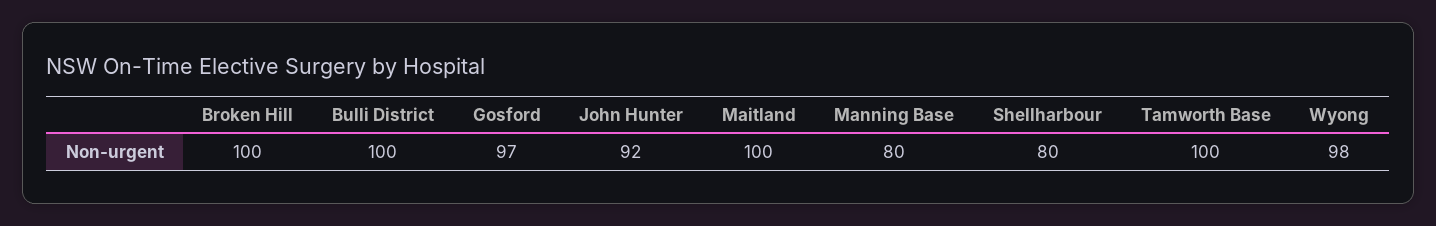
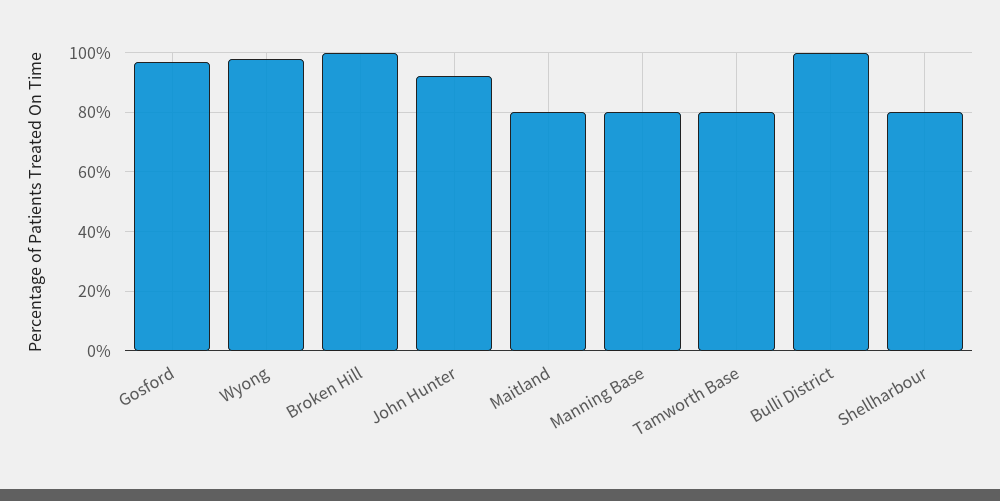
Maitland: 100 -> 80
Tamworth Base: 100 -> 80

